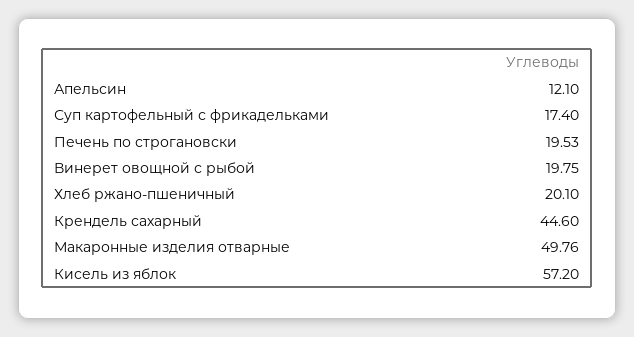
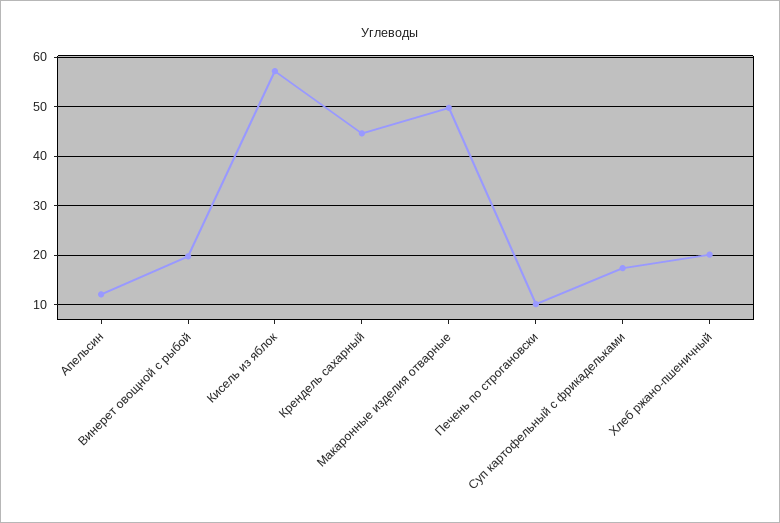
Печень по строгановски: 19.53 -> 10

